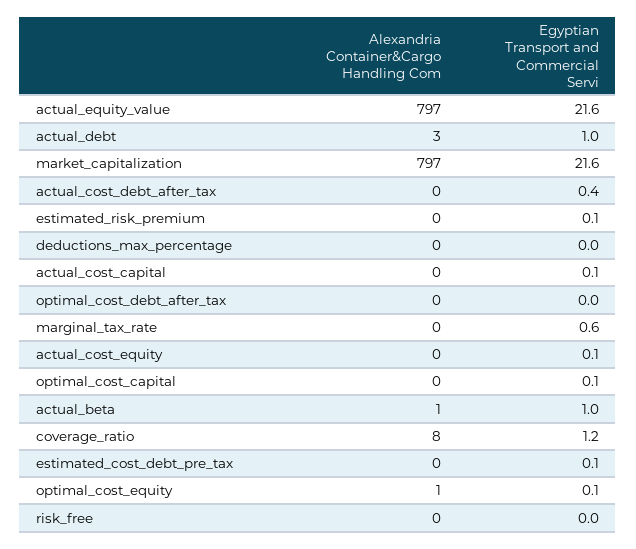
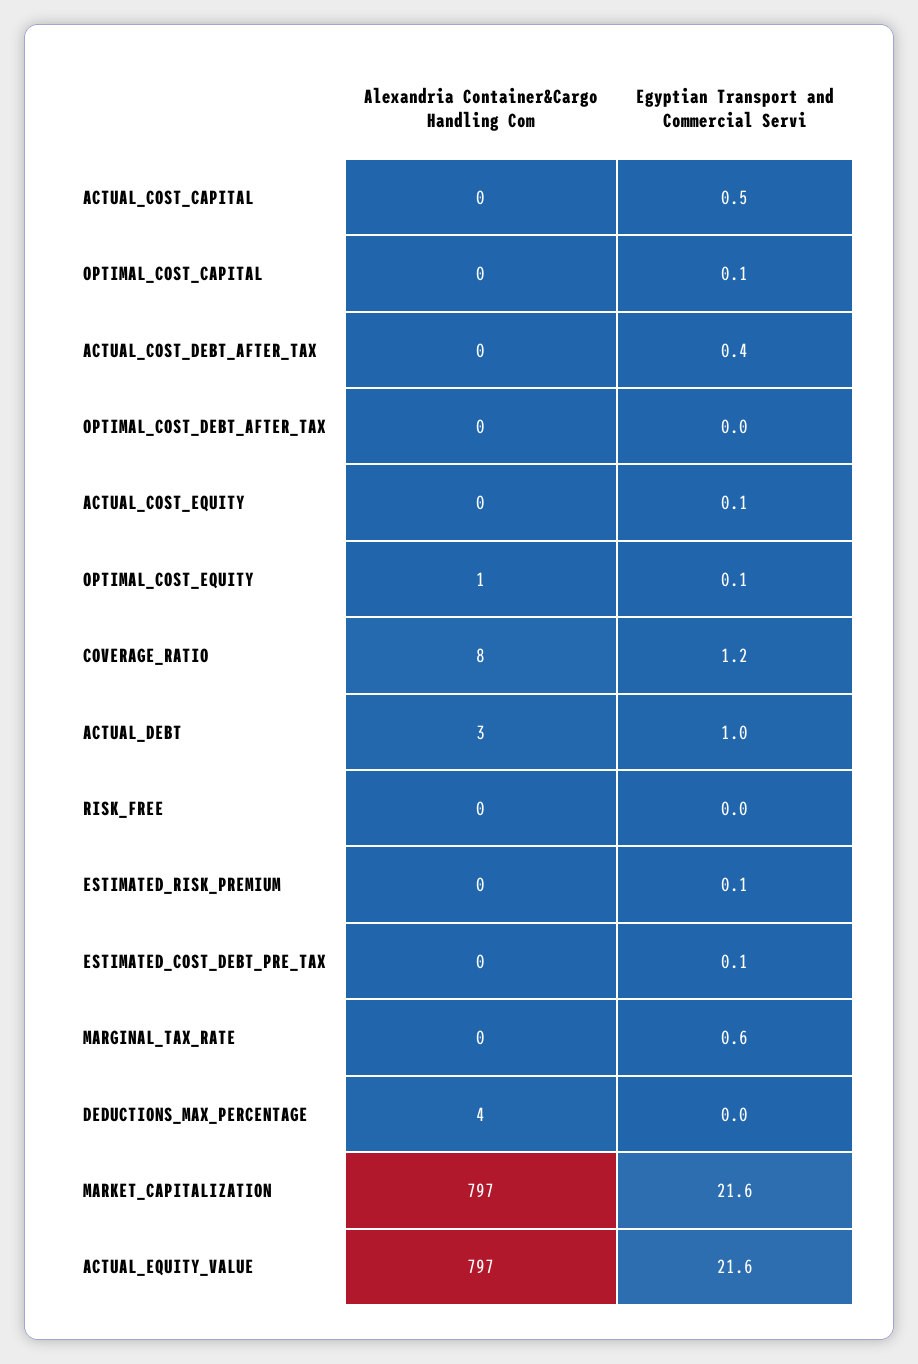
Alexandria Container&Cargo Handling Com, deductions_max_percentage: 0 -> 4
Egyptian Transport and Commercial Servi, actual_cost_capital: 0.1 -> 0.5
Alexandria Container&Cargo Handling Com, actual_beta: 1 -> none
Egyptian Transport and Commercial Servi, actual_beta: 1 -> none

